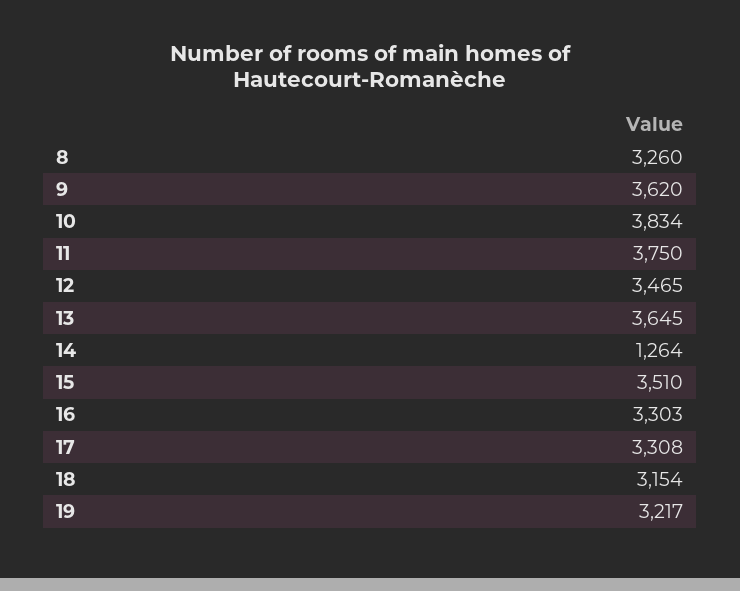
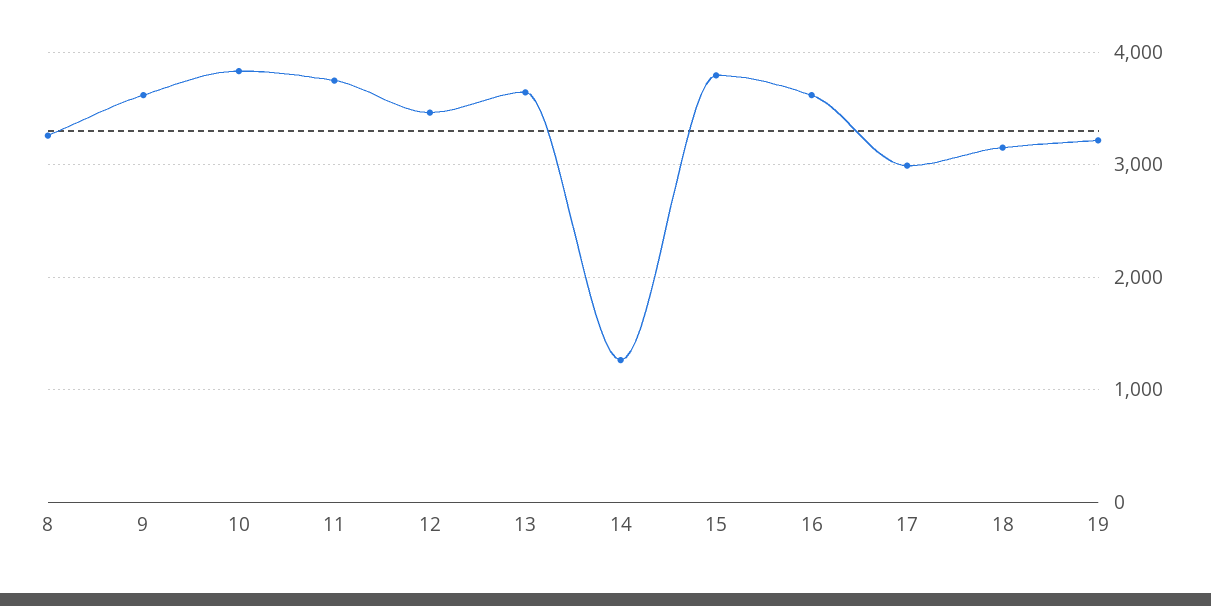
15: 3510 -> 3800
16: 3303 -> 3600
17: 3308 -> 3000

